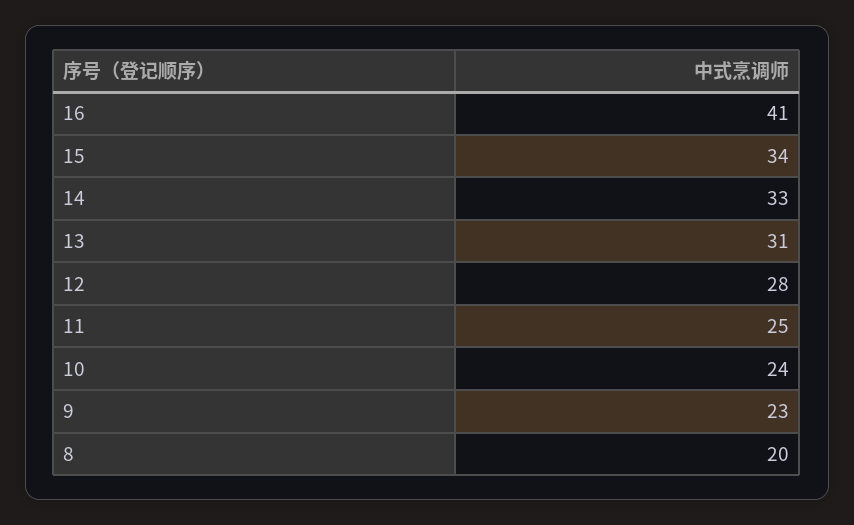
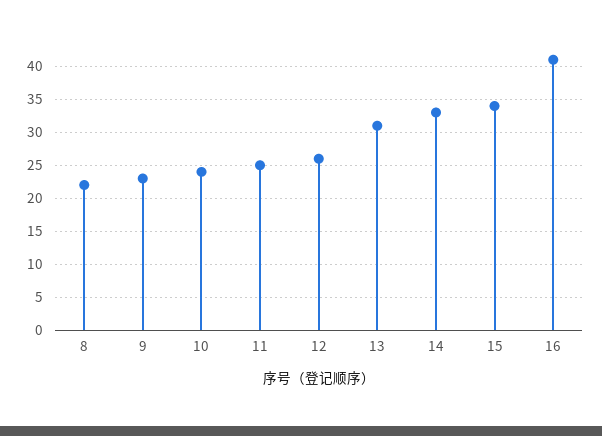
12: 28 -> 26
8: 20 -> 22

